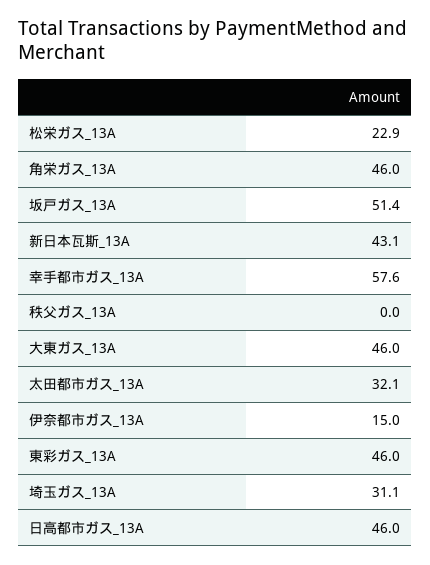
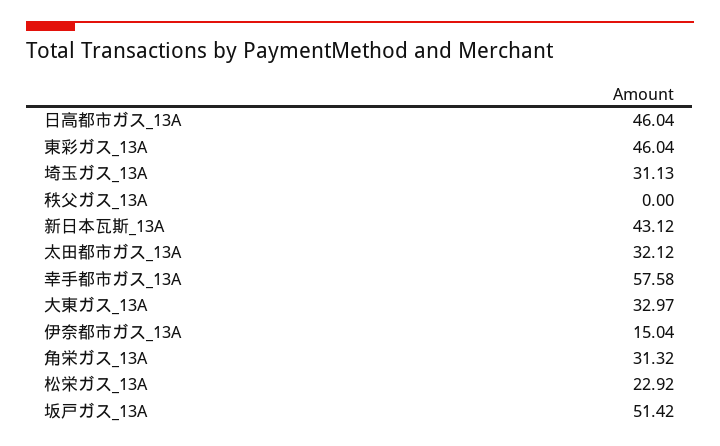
角栄ガス_13A: 46 -> 31.32
大東ガス_13A: 46 -> 32.97

